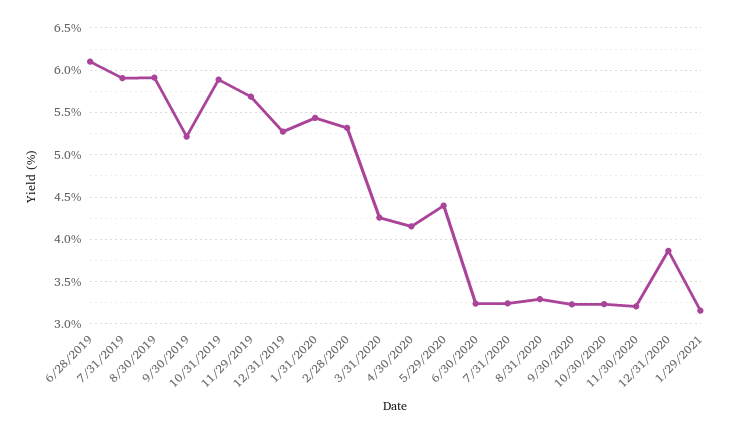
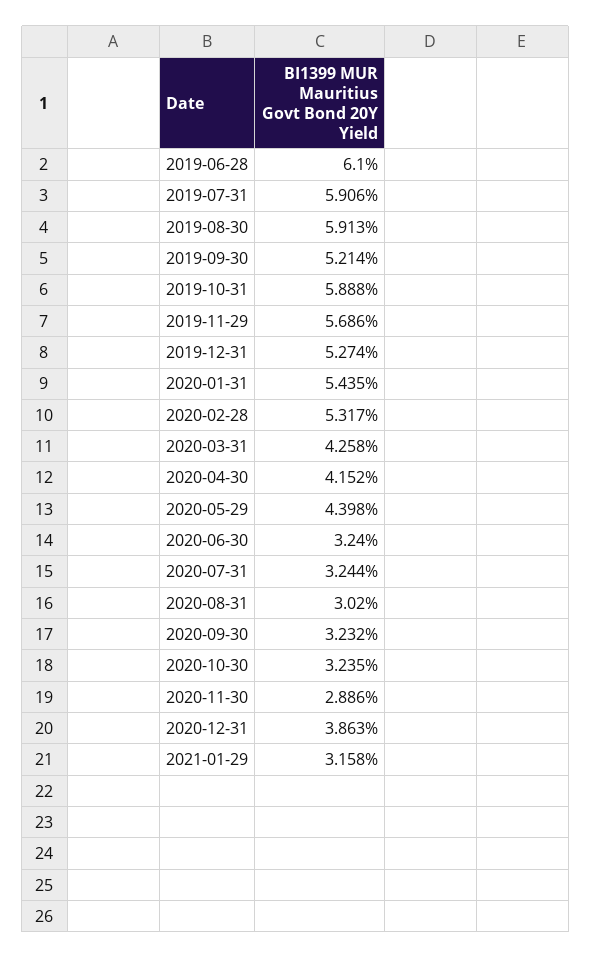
8/31/2020: 3.3 -> 3.02
11/30/2020: 3.2 -> 2.886

